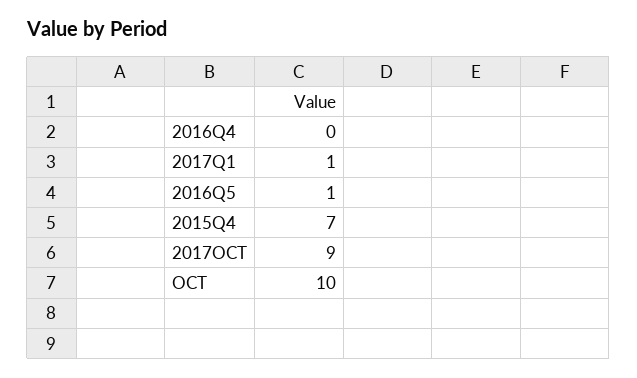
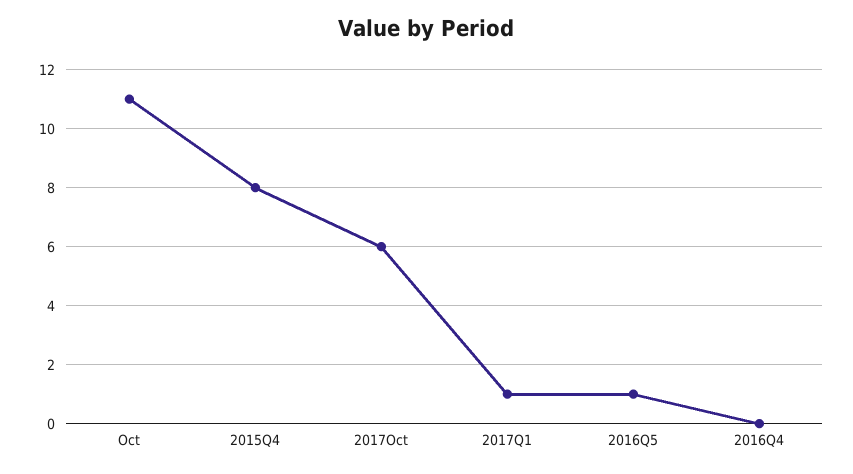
2015Q4: 7 -> 8
2017OCT: 9 -> 6
OCT: 10 -> 11

